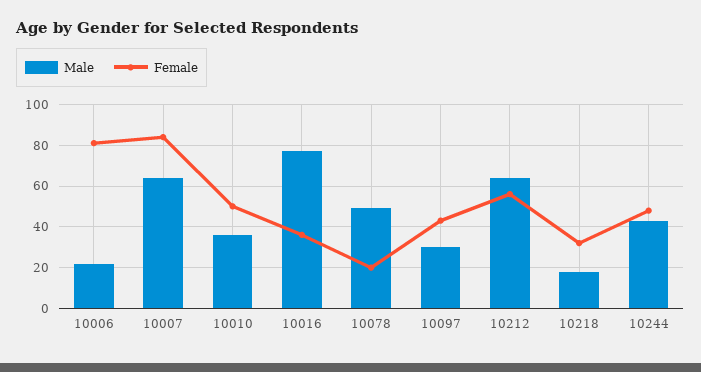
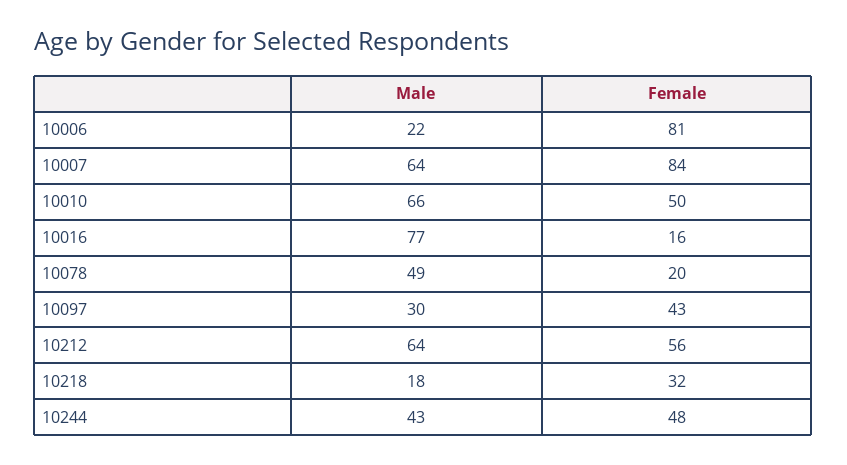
Male, 10010: 35 -> 66
Female, 10016: 35 -> 16

